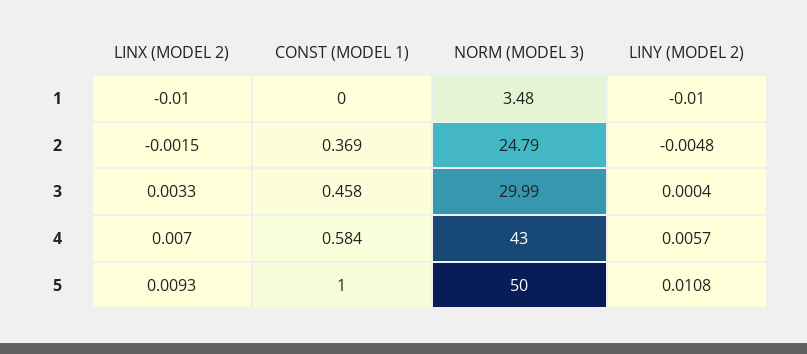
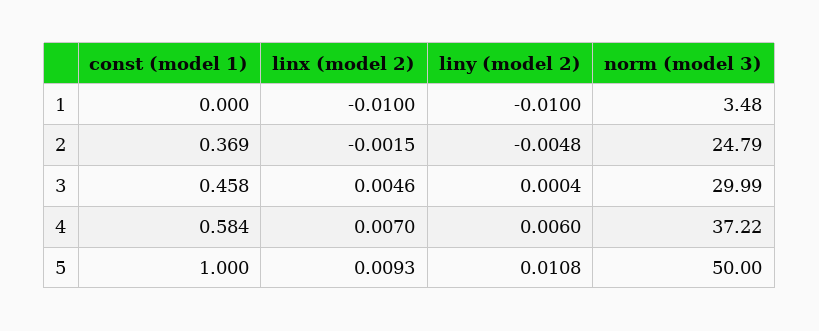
LINX (MODEL 2), 3: 0.0033 -> 0.0046
NORM (MODEL 3), 4: 43 -> 37.22
LINY (MODEL 2), 4: 0.0057 -> 0.006

